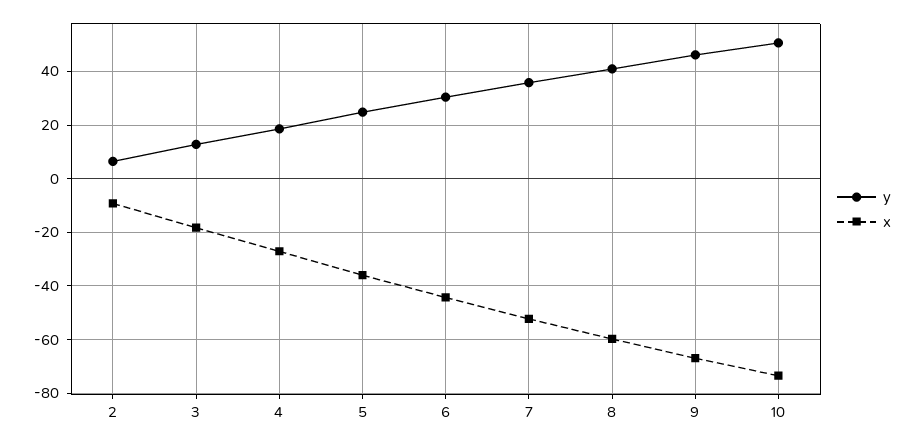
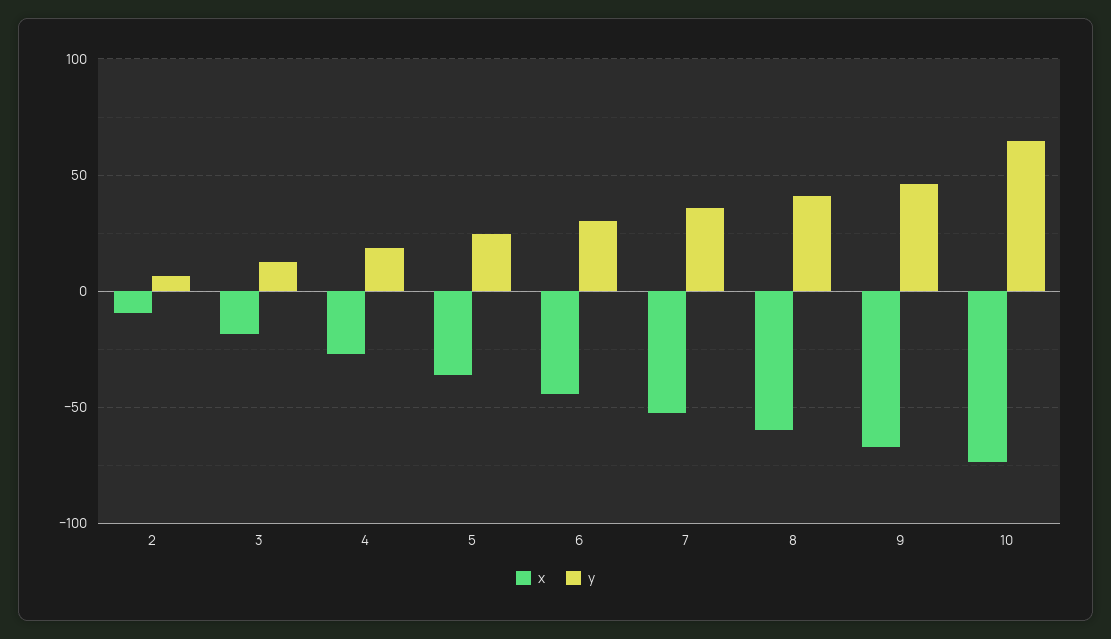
y, 10: 50 -> 65

